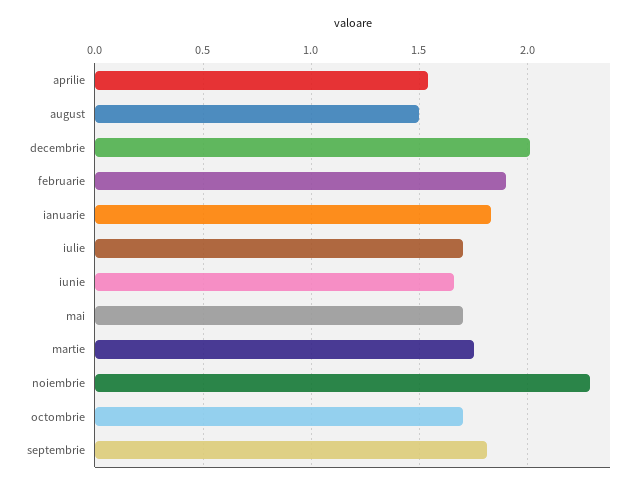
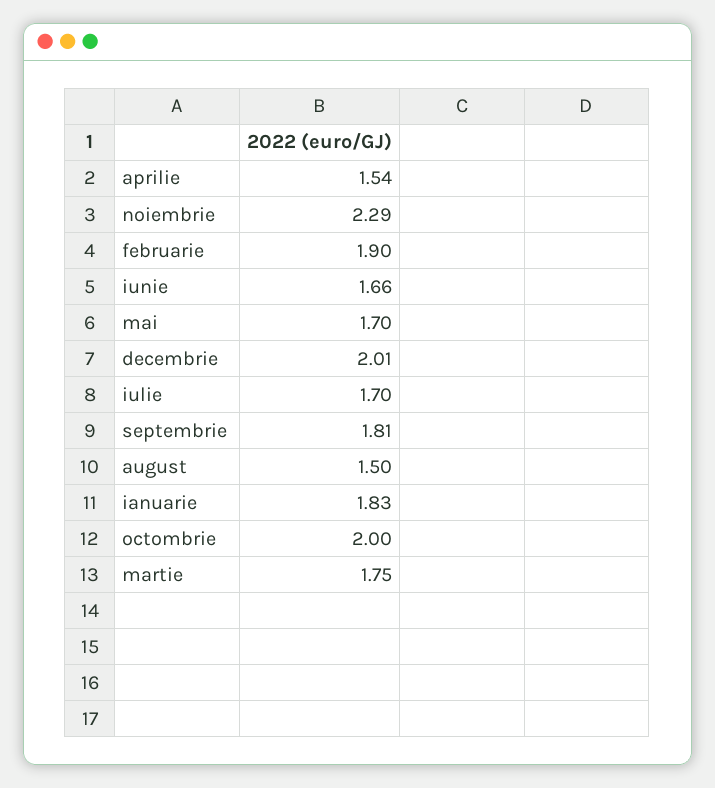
octombrie: 1.7 -> 2

